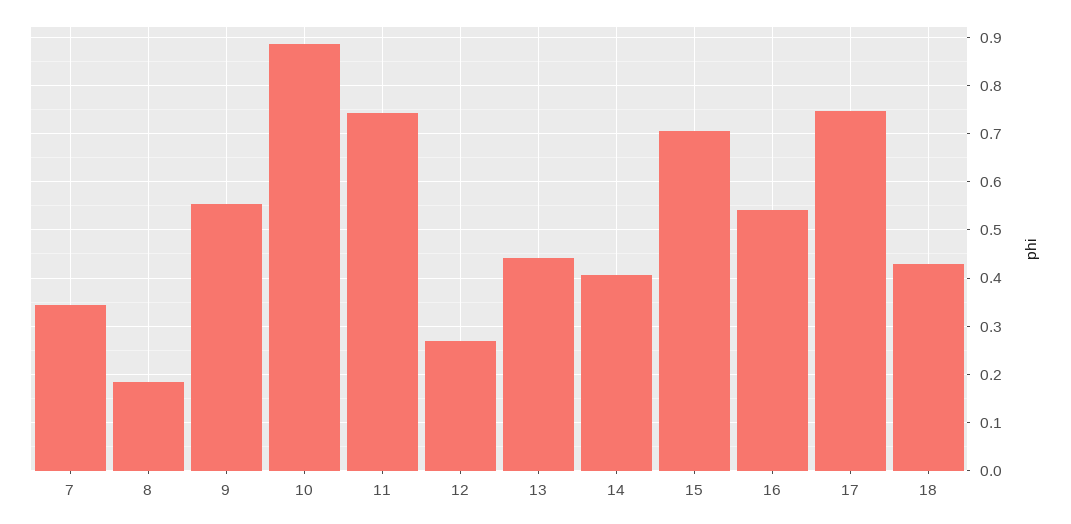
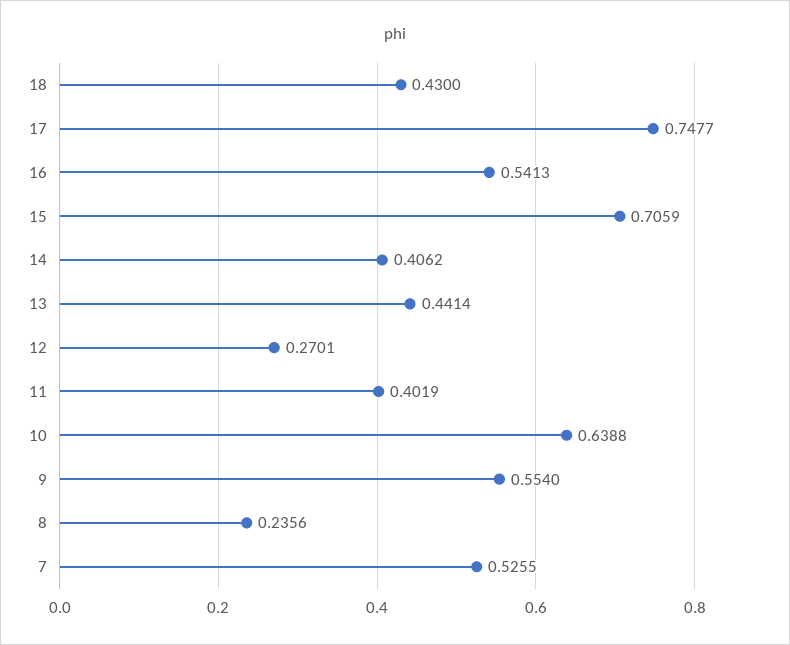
7: 0.34 -> 0.5255
8: 0.18 -> 0.2356
10: 0.88 -> 0.6388
11: 0.74 -> 0.4019

